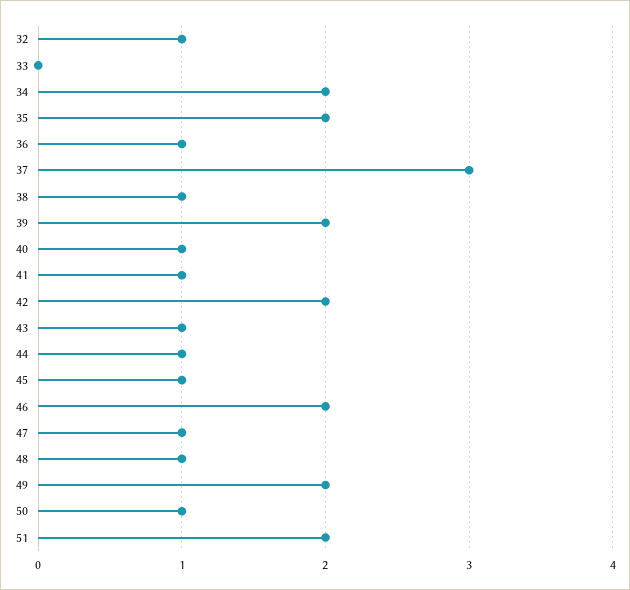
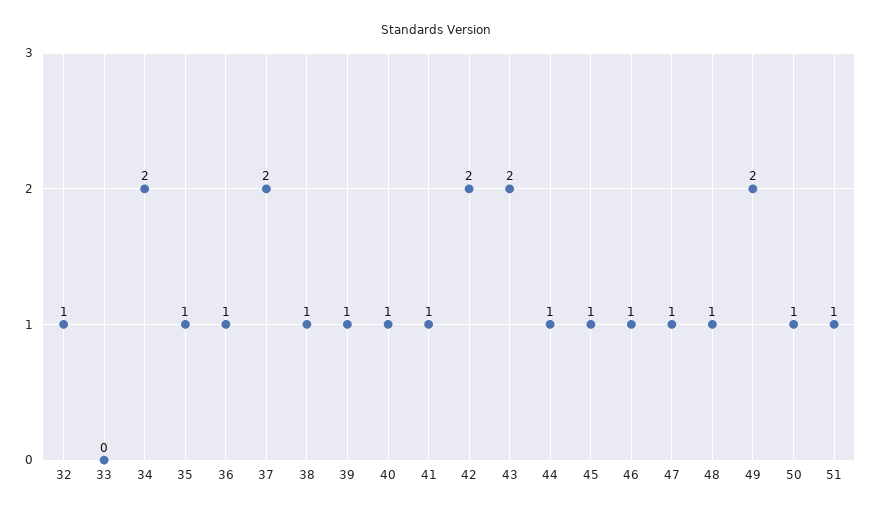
35: 2 -> 1
37: 3 -> 2
39: 2 -> 1
43: 1 -> 2
46: 2 -> 1
51: 2 -> 1

